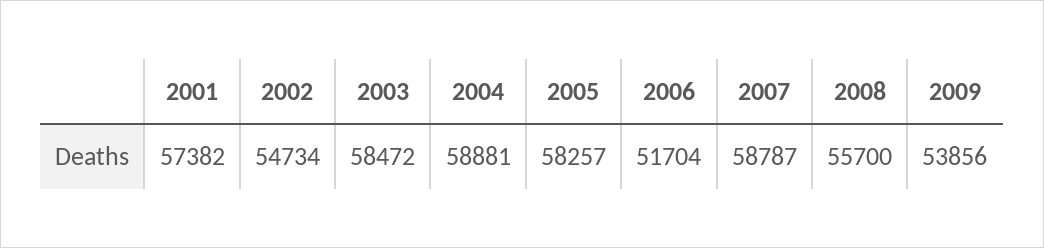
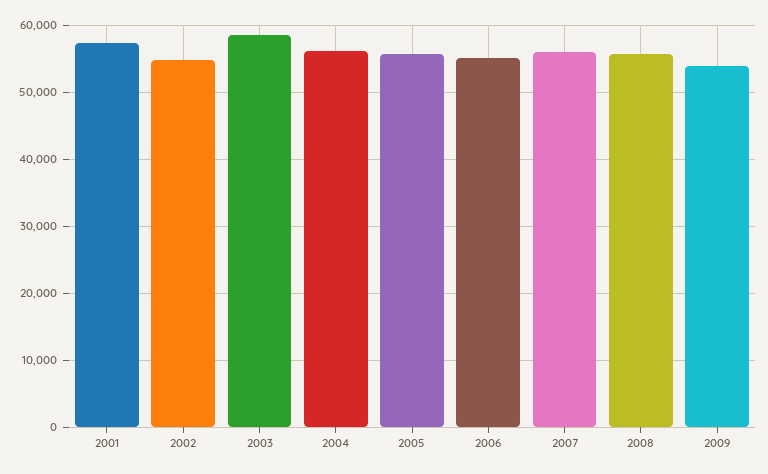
2004: 58881 -> 56000
2005: 58257 -> 56000
2006: 51704 -> 55000
2007: 58787 -> 56000

